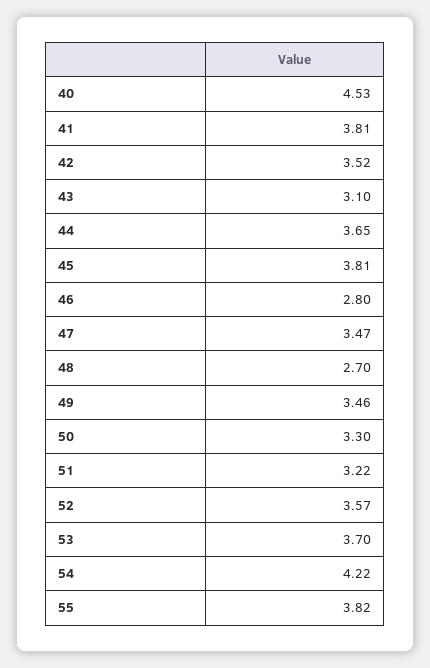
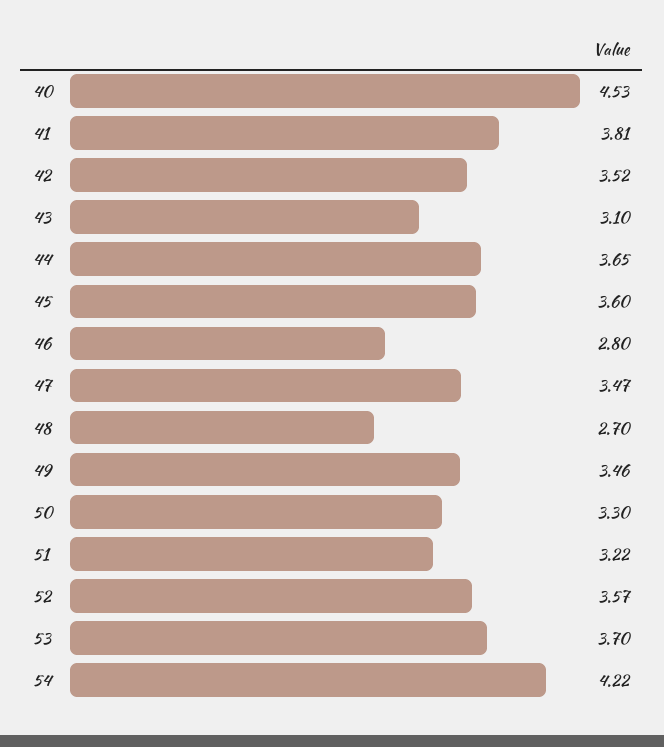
45: 3.81 -> 3.6
55: 3.82 -> none

